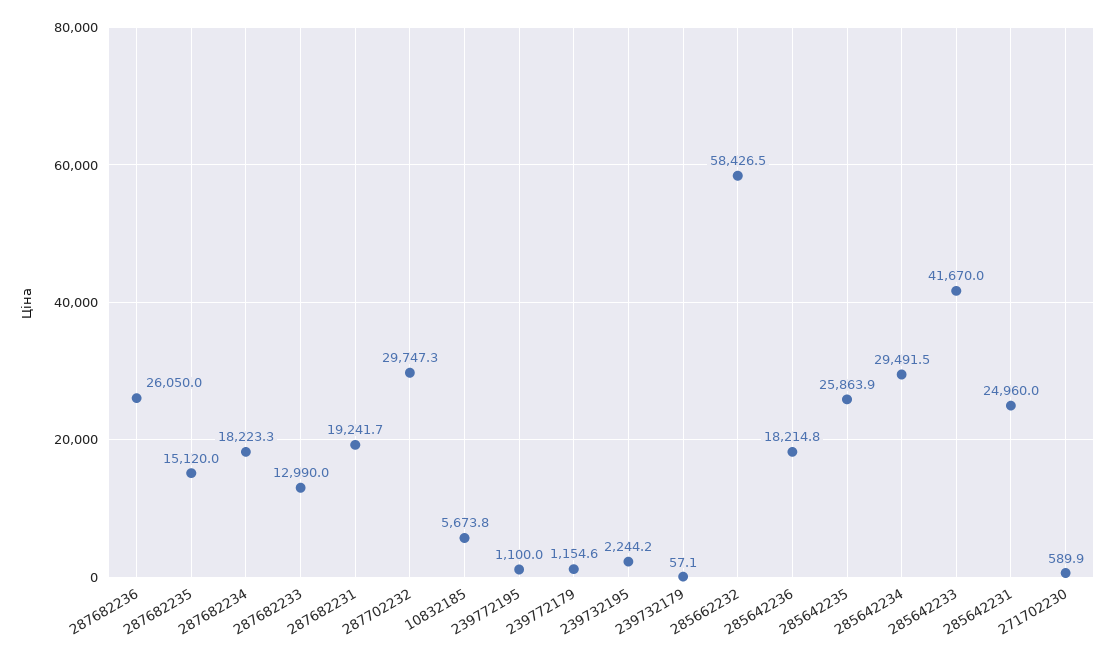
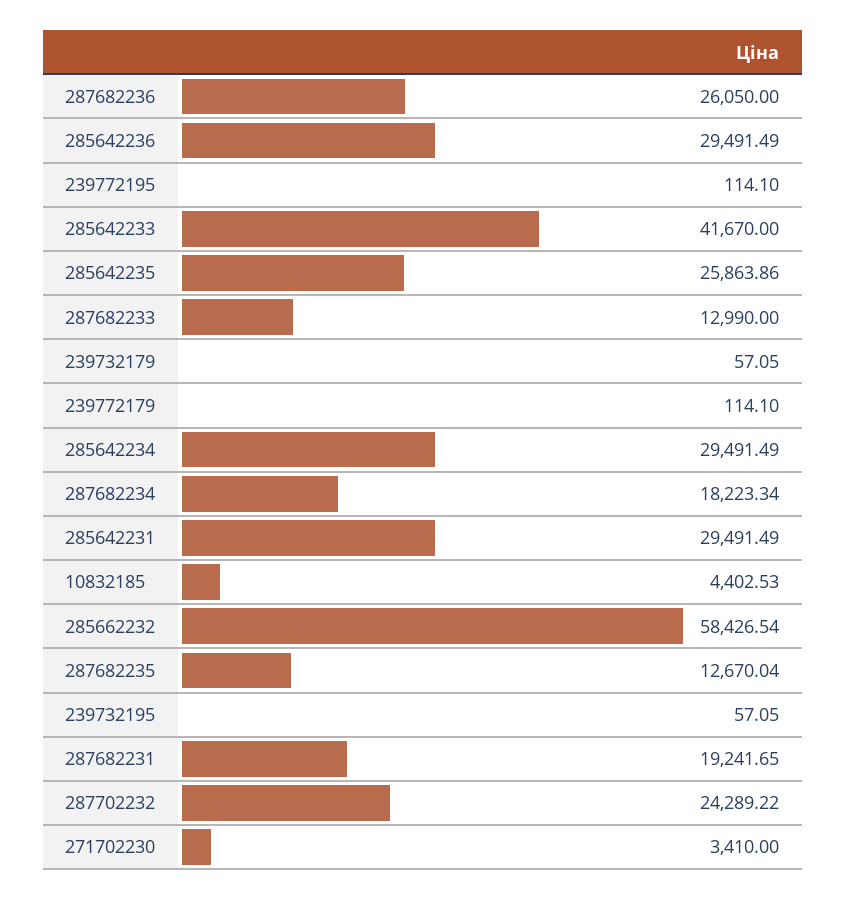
287682235: 15120 -> 12670.04
287702232: 29747.3 -> 24289.22
10832185: 5673.8 -> 4402.53
239772195: 1100 -> 114.1
239772179: 1154.6 -> 114.1
239732195: 2244.2 -> 57.05
285642236: 18214.8 -> 29491.49
285642231: 24960 -> 29491.49
271702230: 589.9 -> 3410

